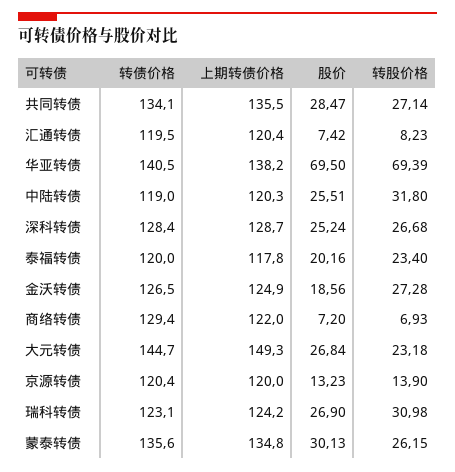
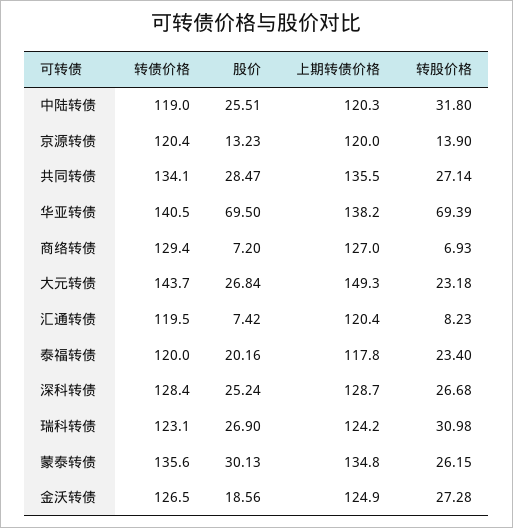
上期转债价格, 商络转债: 122 -> 127
转债价格, 大元转债: 144.7 -> 143.7

